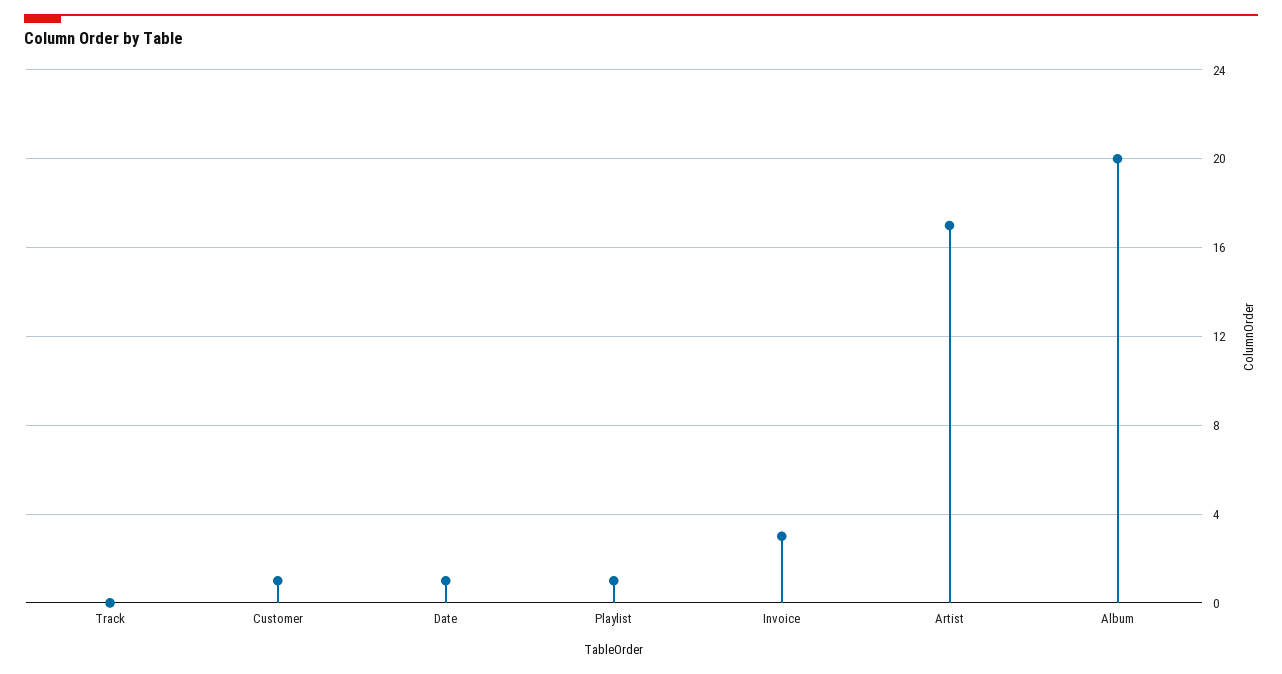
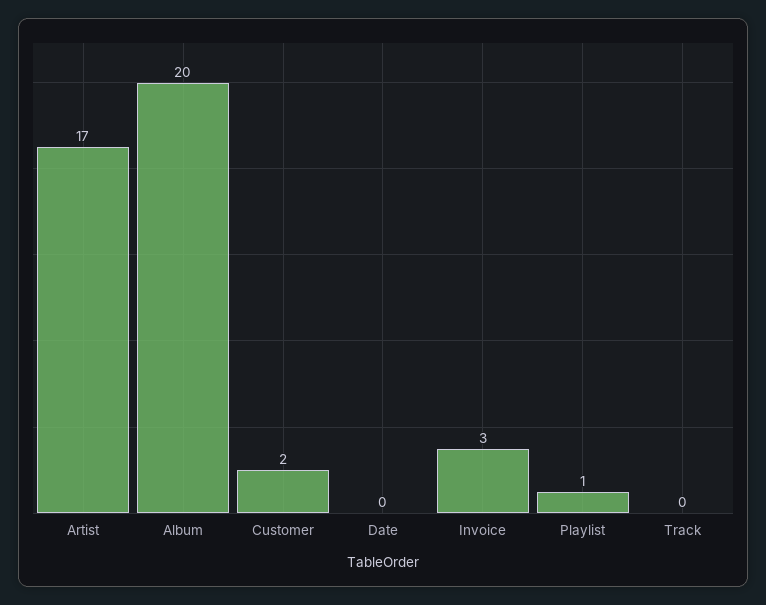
Customer: 1 -> 2
Date: 1 -> 0

